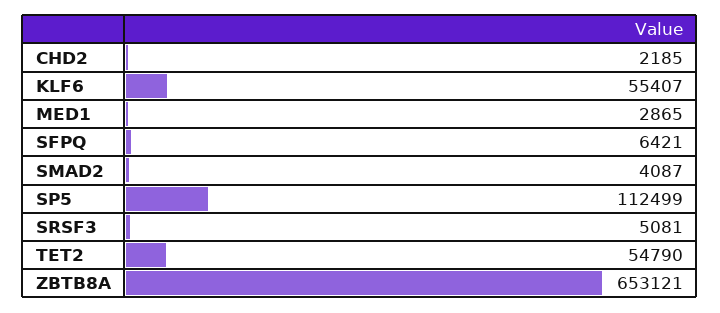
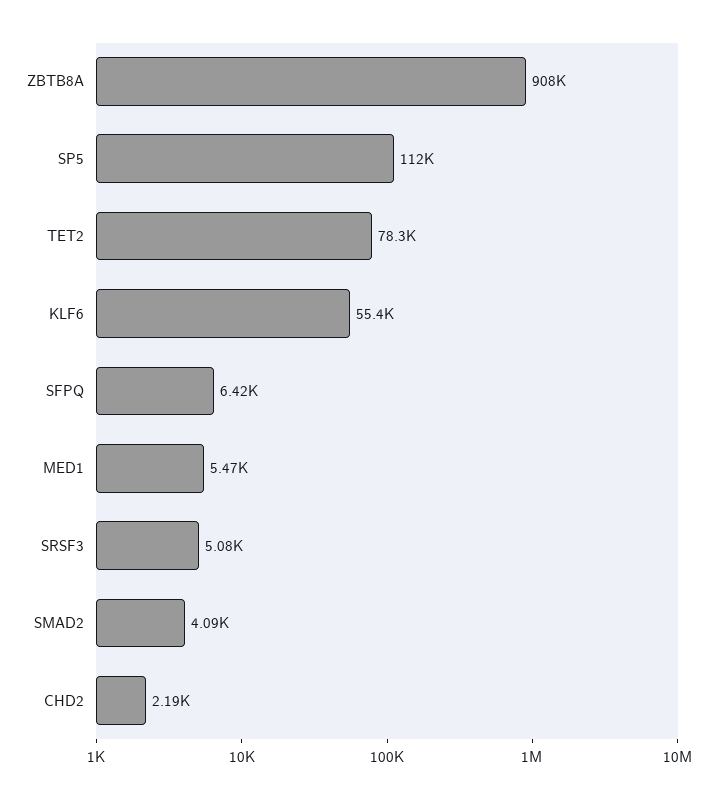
MED1: 2865 -> 5470
TET2: 54790 -> 78300
ZBTB8A: 653121 -> 908000

